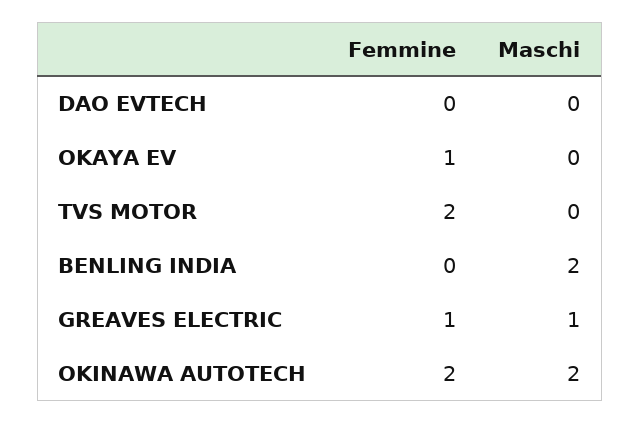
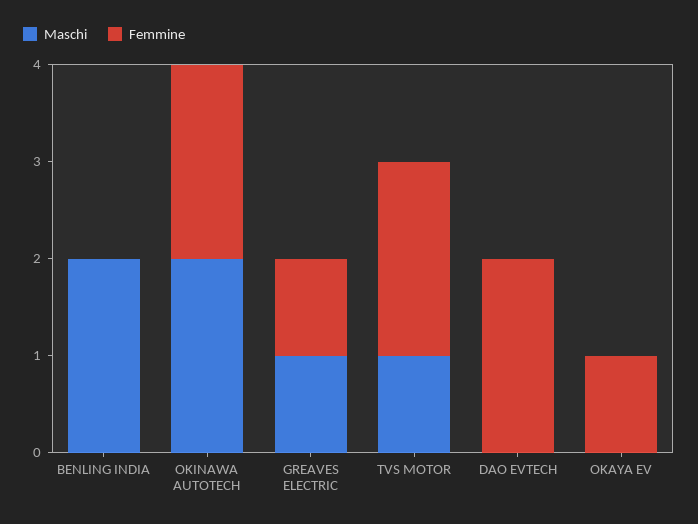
Femmine, DAO EVTECH: 0 -> 2
Maschi, TVS MOTOR: 0 -> 1

